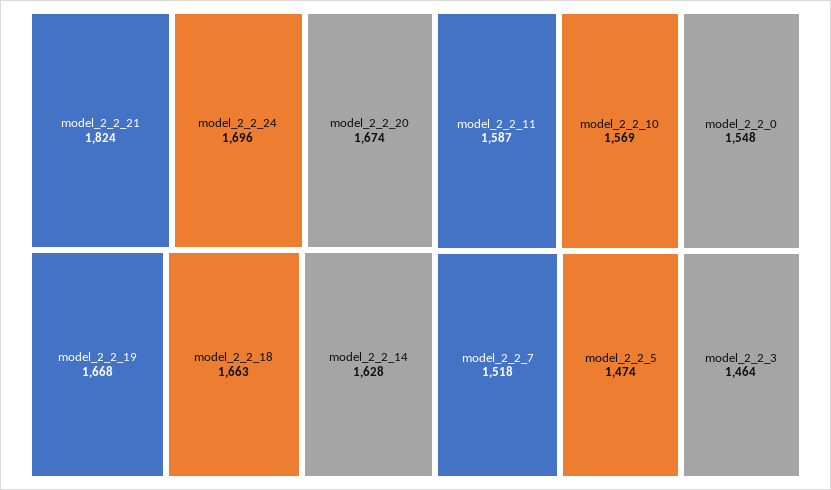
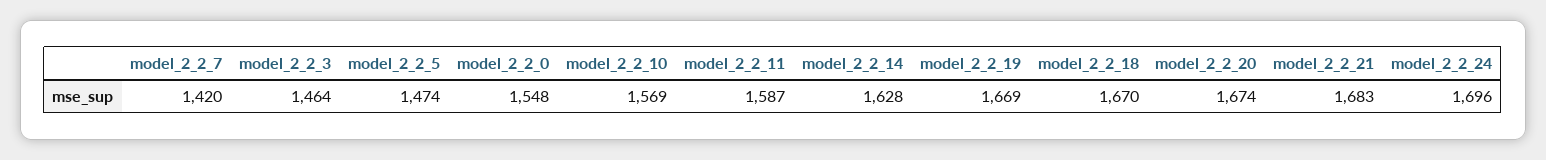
model_2_2_21: 1824 -> 1683
model_2_2_19: 1668 -> 1669
model_2_2_18: 1663 -> 1670
model_2_2_7: 1518 -> 1420

